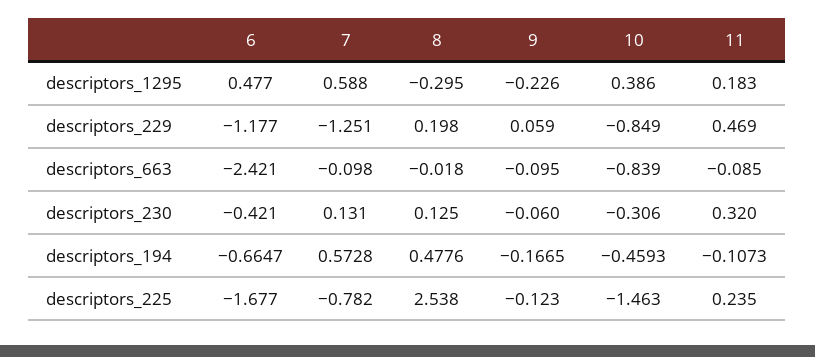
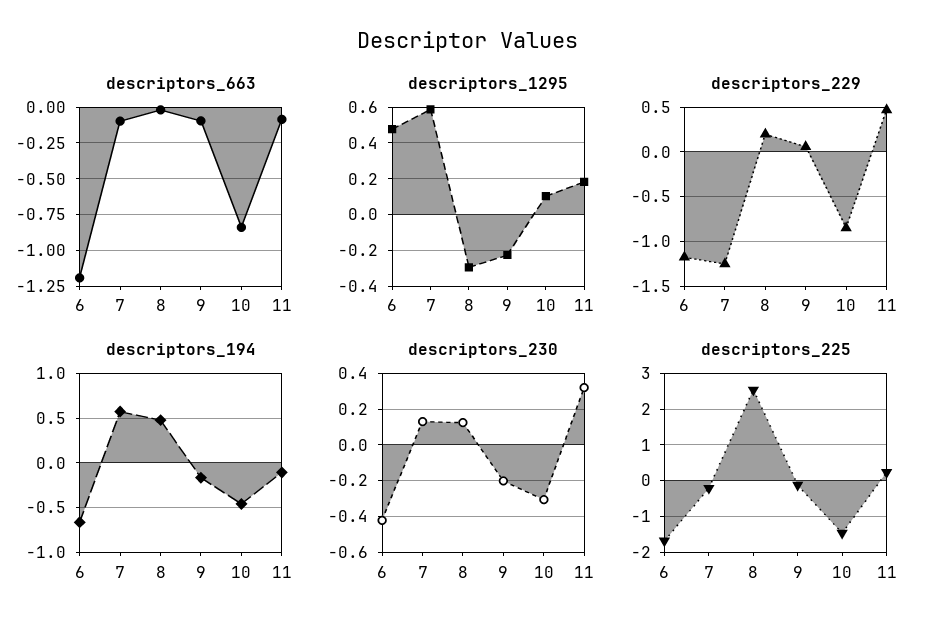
descriptors_1295, 10: 0.386 -> 0.1
descriptors_663, 6: -2.421 -> -1.2
descriptors_230, 9: -0.06 -> -0.2
descriptors_225, 7: -0.782 -> -0.2

